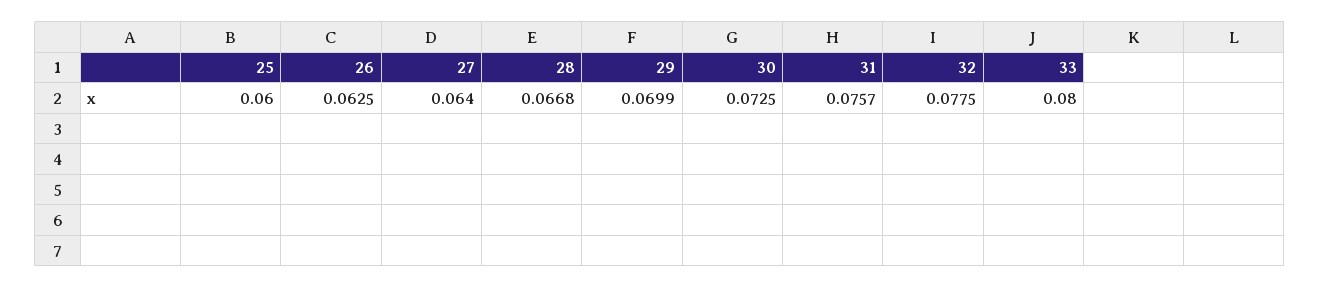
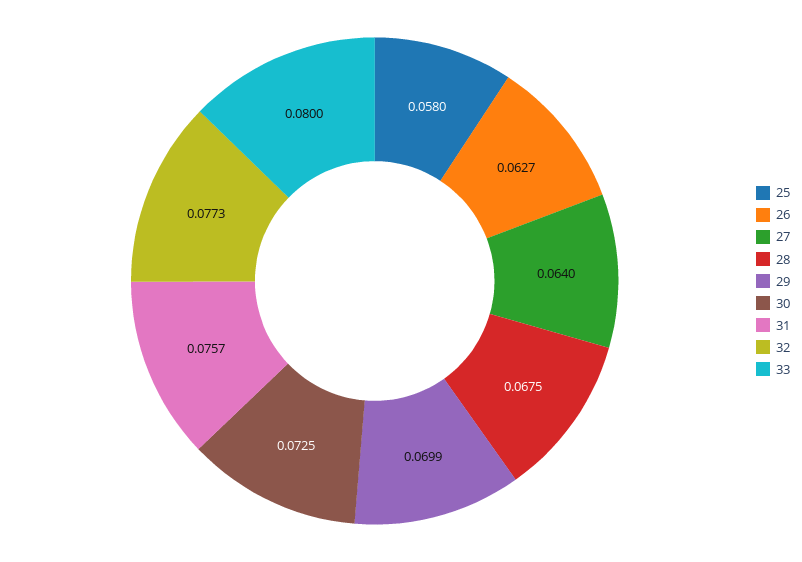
25: 0.06 -> 0.058
26: 0.0625 -> 0.0627
28: 0.0668 -> 0.0675
32: 0.0775 -> 0.0773

